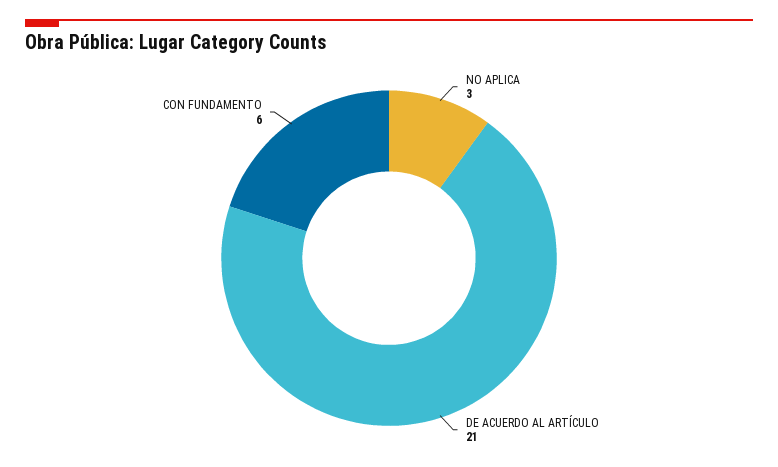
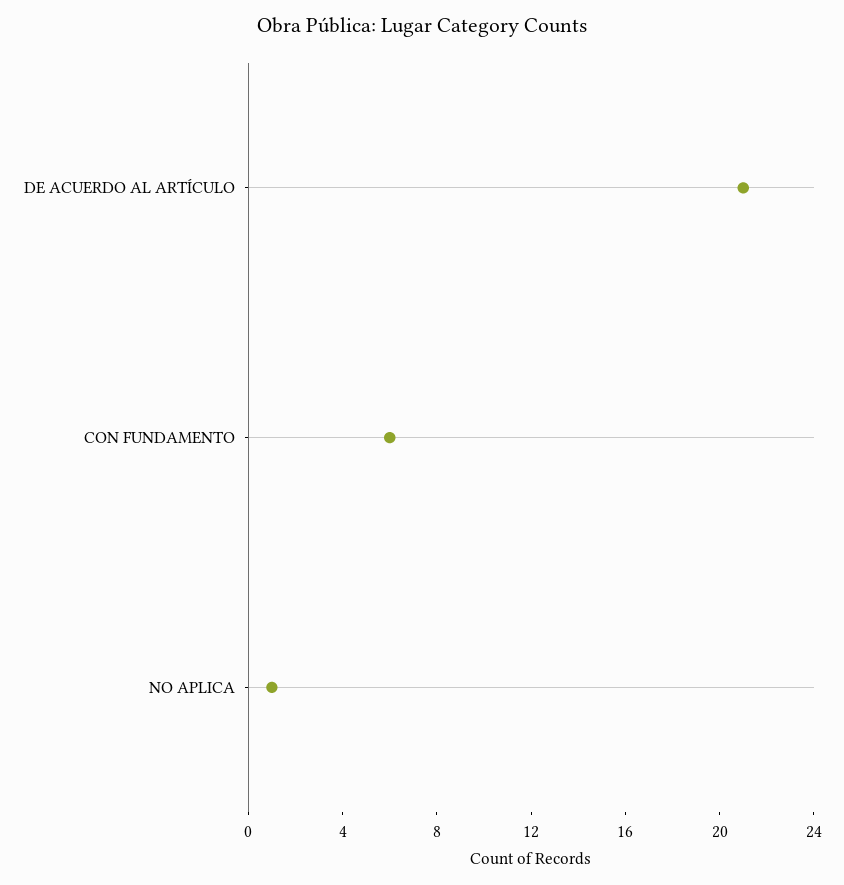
NO APLICA: 3 -> 1

